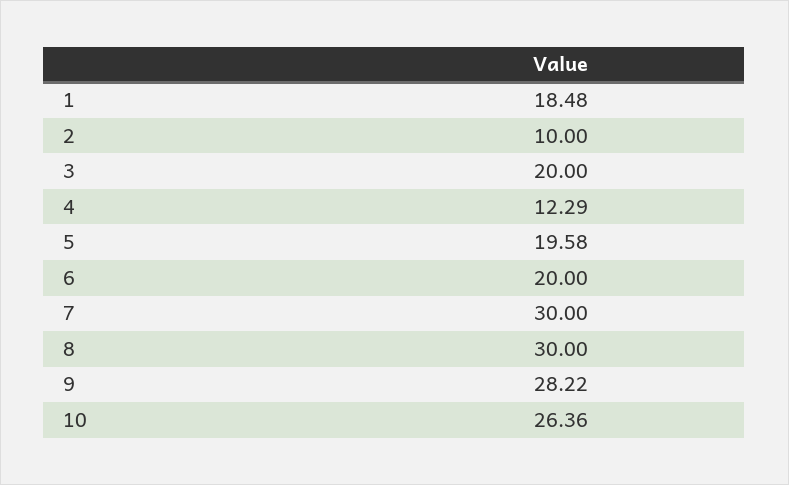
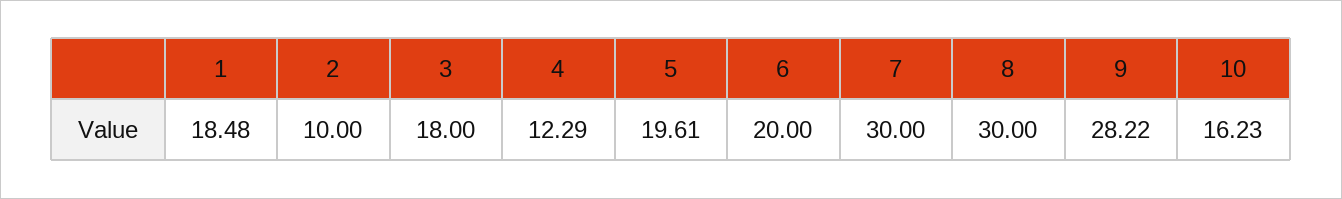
3: 20 -> 18
5: 19.58 -> 19.61
10: 26.36 -> 16.23

